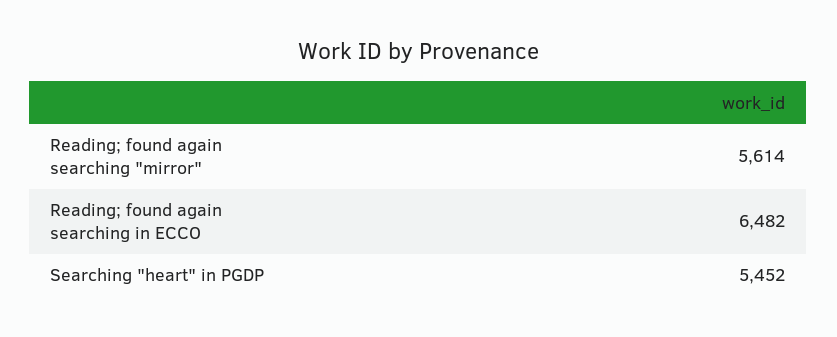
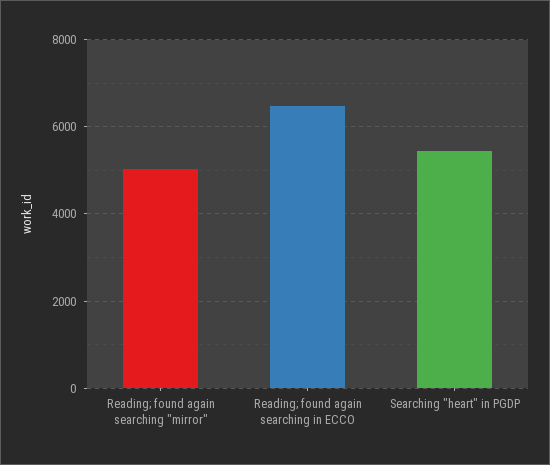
Reading; found again searching "mirror": 5614 -> 5000

